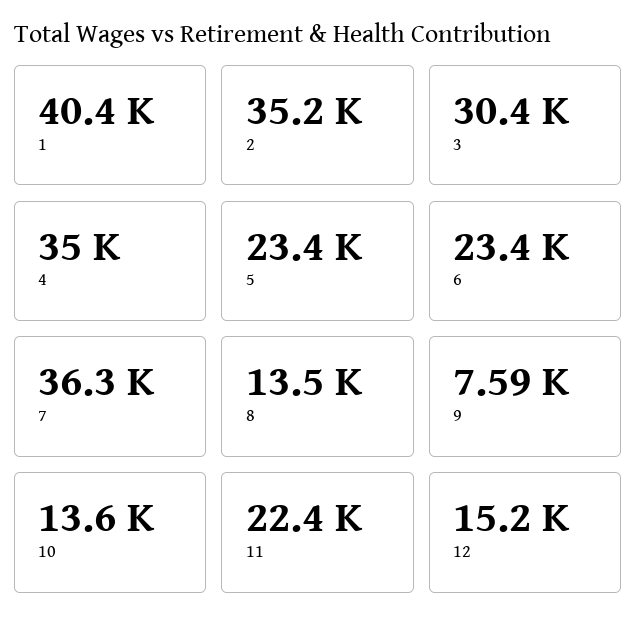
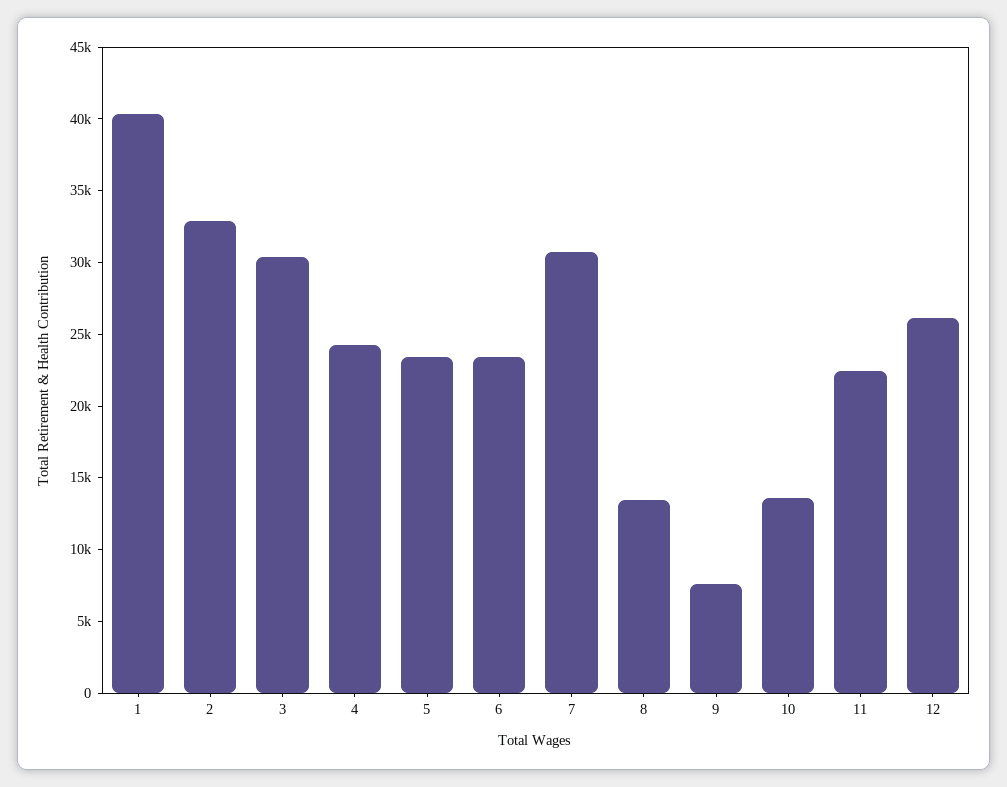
2: 35200 -> 33000
4: 35000 -> 24000
7: 36300 -> 31000
12: 15200 -> 26000

